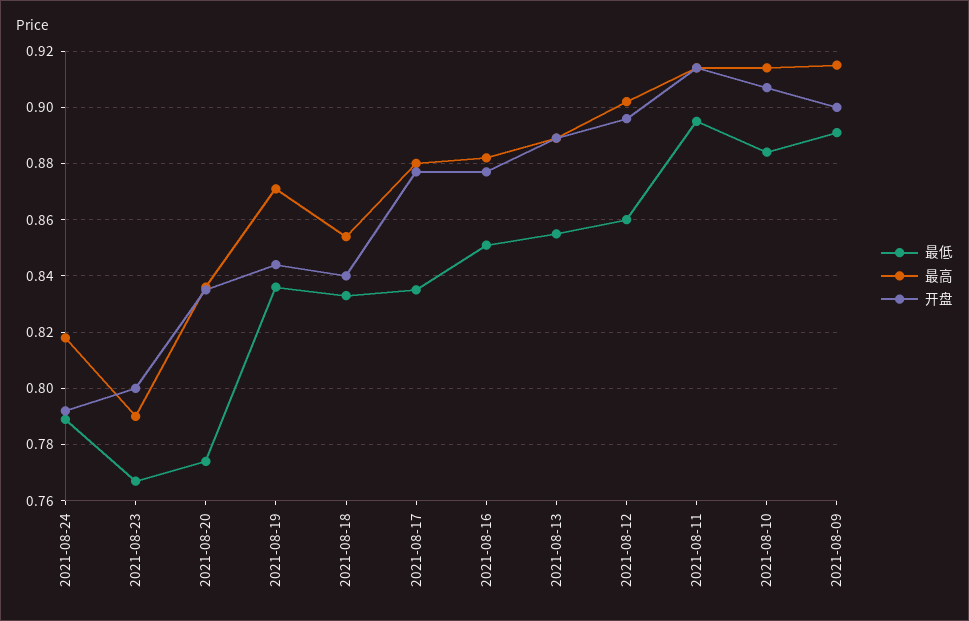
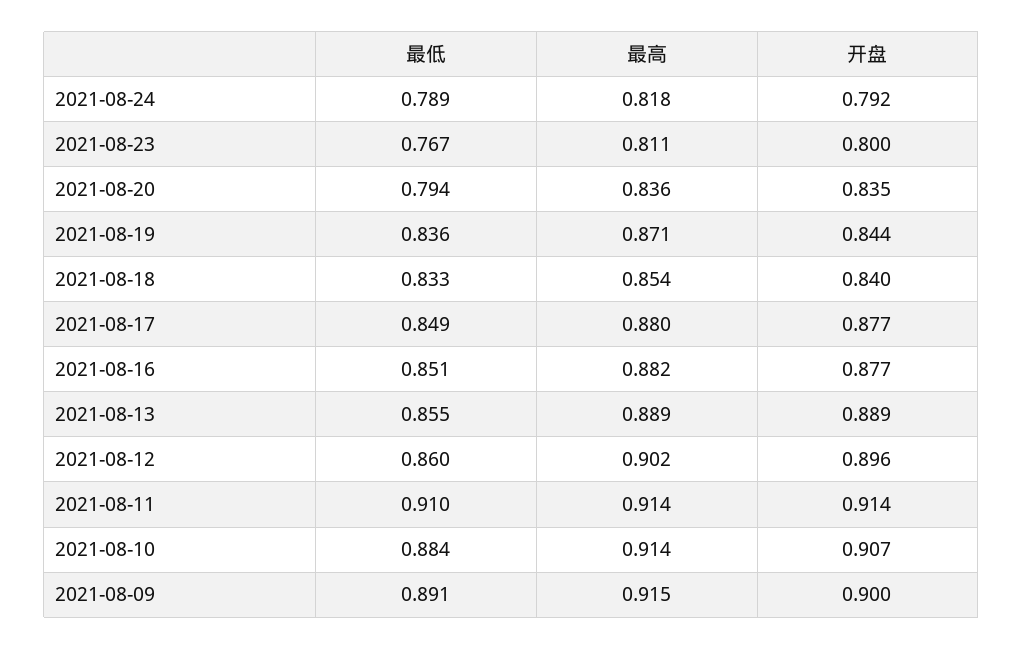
最高, 2021-08-23: 0.79 -> 0.811
最低, 2021-08-20: 0.775 -> 0.794
最低, 2021-08-17: 0.835 -> 0.849
最低, 2021-08-11: 0.895 -> 0.91

